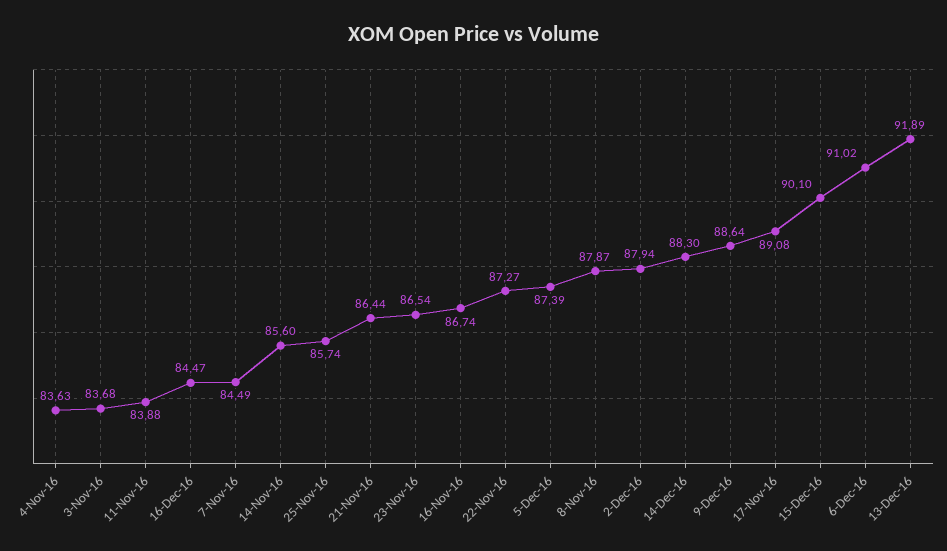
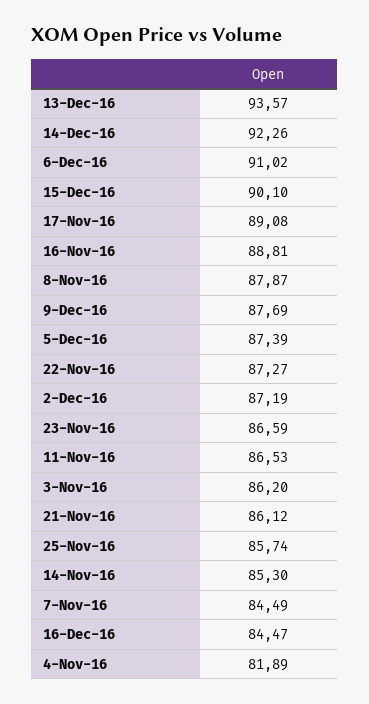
4-Nov-16: 83.63 -> 81.89
3-Nov-16: 83.68 -> 86.2
11-Nov-16: 83.88 -> 86.53
14-Nov-16: 85.6 -> 85.3
21-Nov-16: 86.44 -> 86.12
23-Nov-16: 86.54 -> 86.59
16-Nov-16: 86.74 -> 88.81
2-Dec-16: 87.94 -> 87.19
14-Dec-16: 88.3 -> 92.26
9-Dec-16: 88.64 -> 87.69
13-Dec-16: 91.89 -> 93.57

